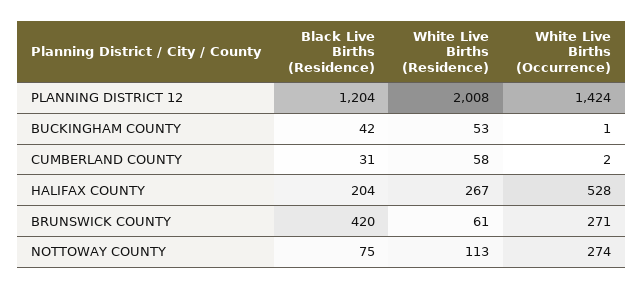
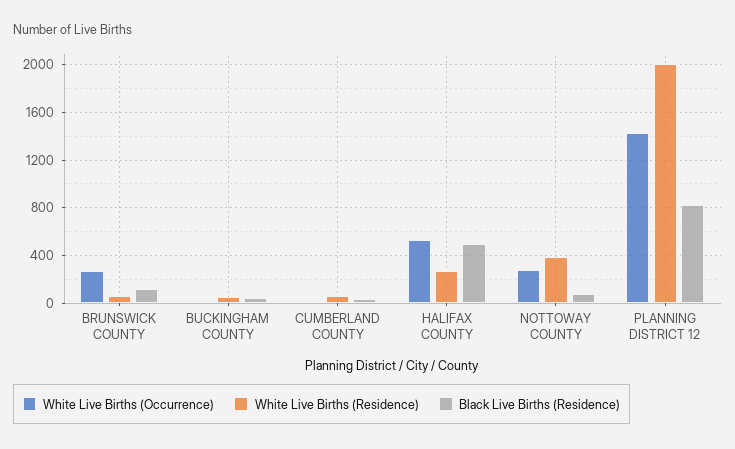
Black Live Births (Residence), PLANNING DISTRICT 12: 1204 -> 800
Black Live Births (Residence), HALIFAX COUNTY: 204 -> 500
Black Live Births (Residence), BRUNSWICK COUNTY: 420 -> 100
White Live Births (Residence), NOTTOWAY COUNTY: 113 -> 400

